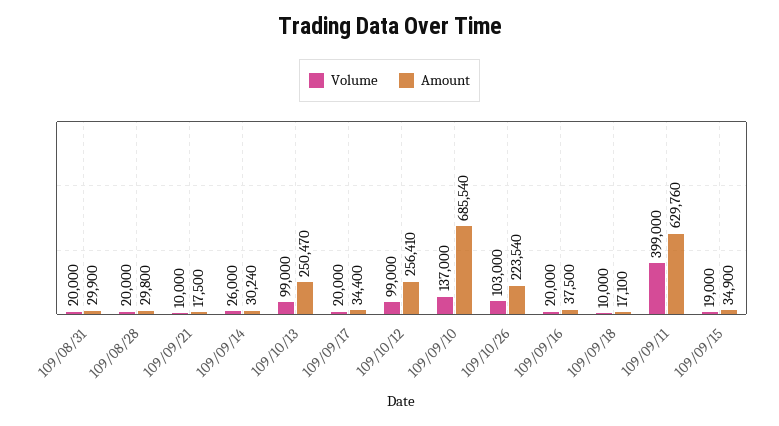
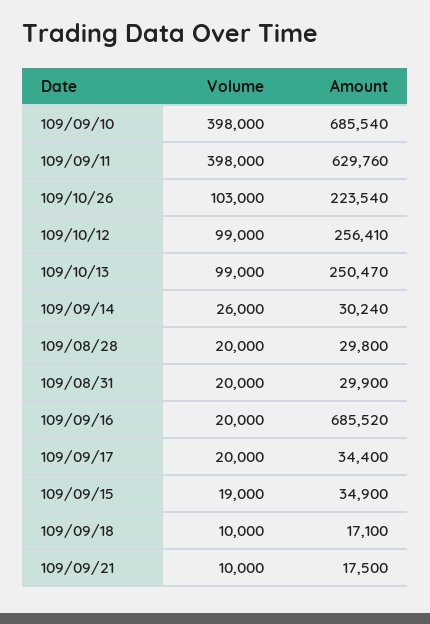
Volume, 109/09/10: 137000 -> 398000
Amount, 109/09/16: 37500 -> 685520
Volume, 109/09/11: 399000 -> 398000

